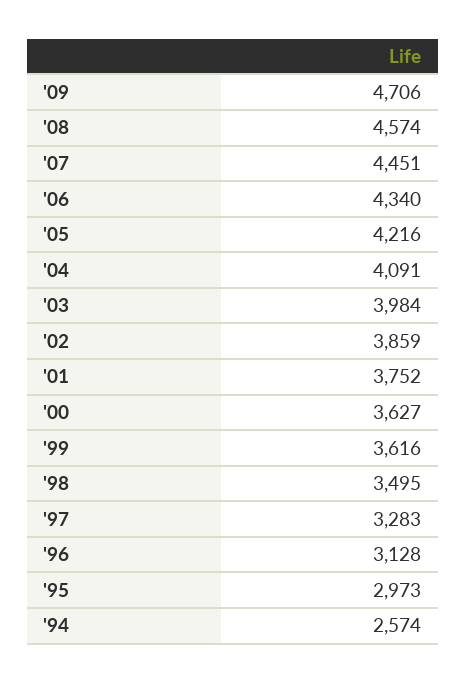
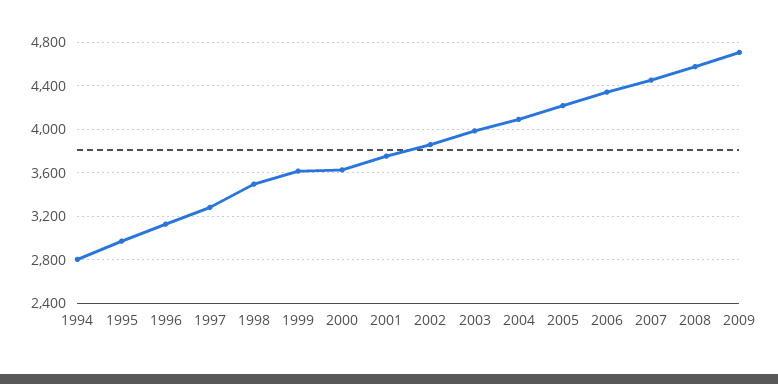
'94: 2574 -> 2800

